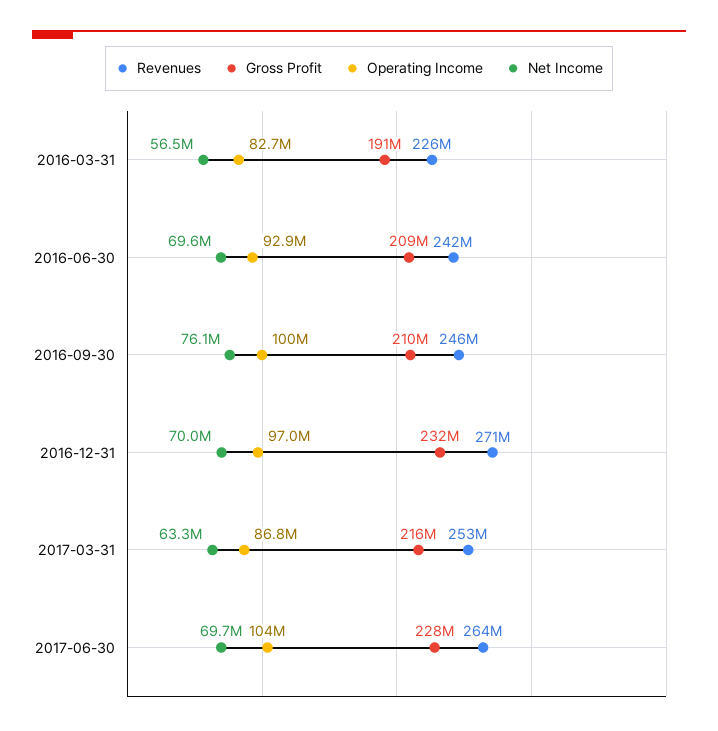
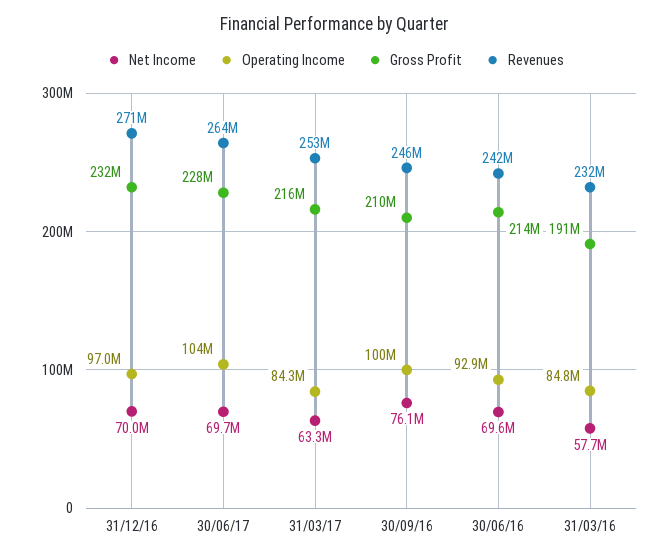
Revenues, 2016-03-31: 226000000 -> 232000000
Operating Income, 2016-03-31: 82700000 -> 84800000
Net Income, 2016-03-31: 56500000 -> 57700000
Gross Profit, 2016-06-30: 209000000 -> 214000000
Operating Income, 2017-03-31: 86800000 -> 84300000

